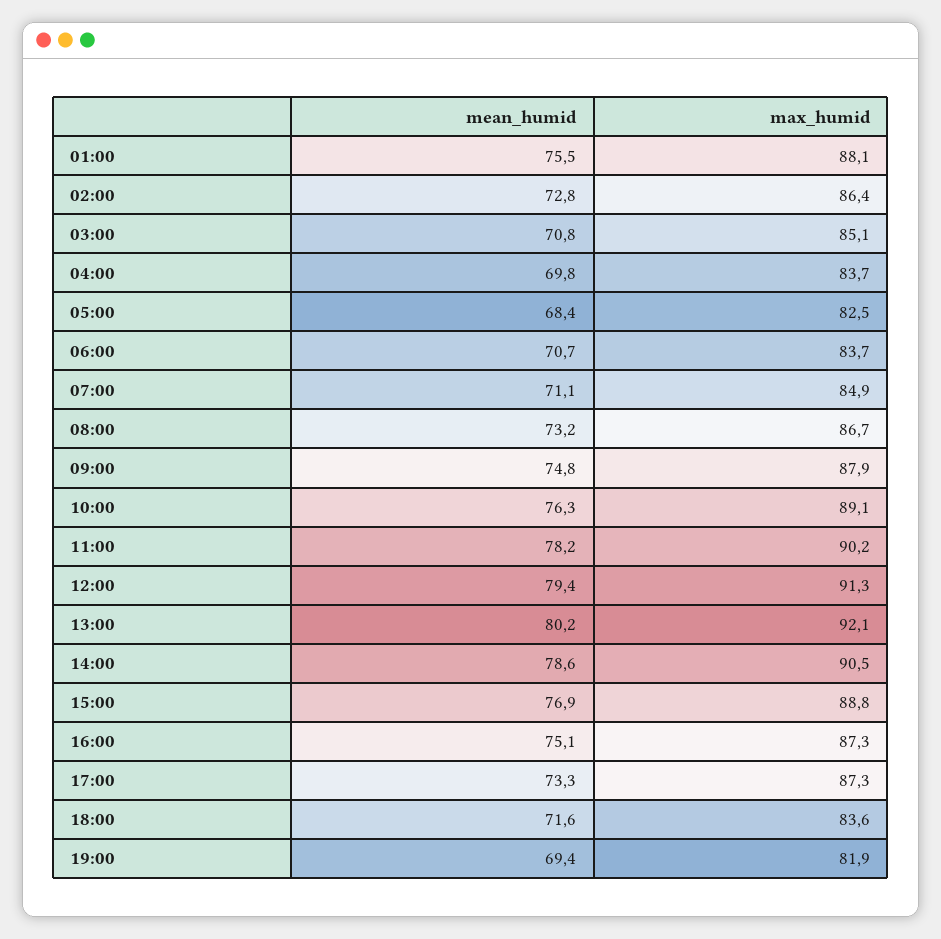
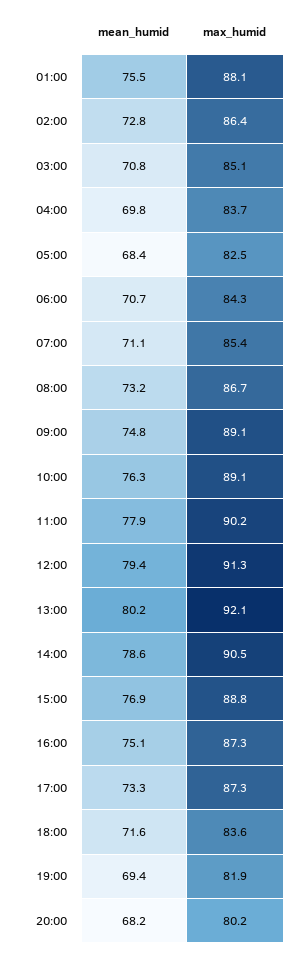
max_humid, 06:00: 83.7 -> 84.3
max_humid, 07:00: 84.9 -> 85.4
max_humid, 09:00: 87.9 -> 89.1
mean_humid, 11:00: 78.2 -> 77.9
mean_humid, 20:00: none -> 68.2
max_humid, 20:00: none -> 80.2

